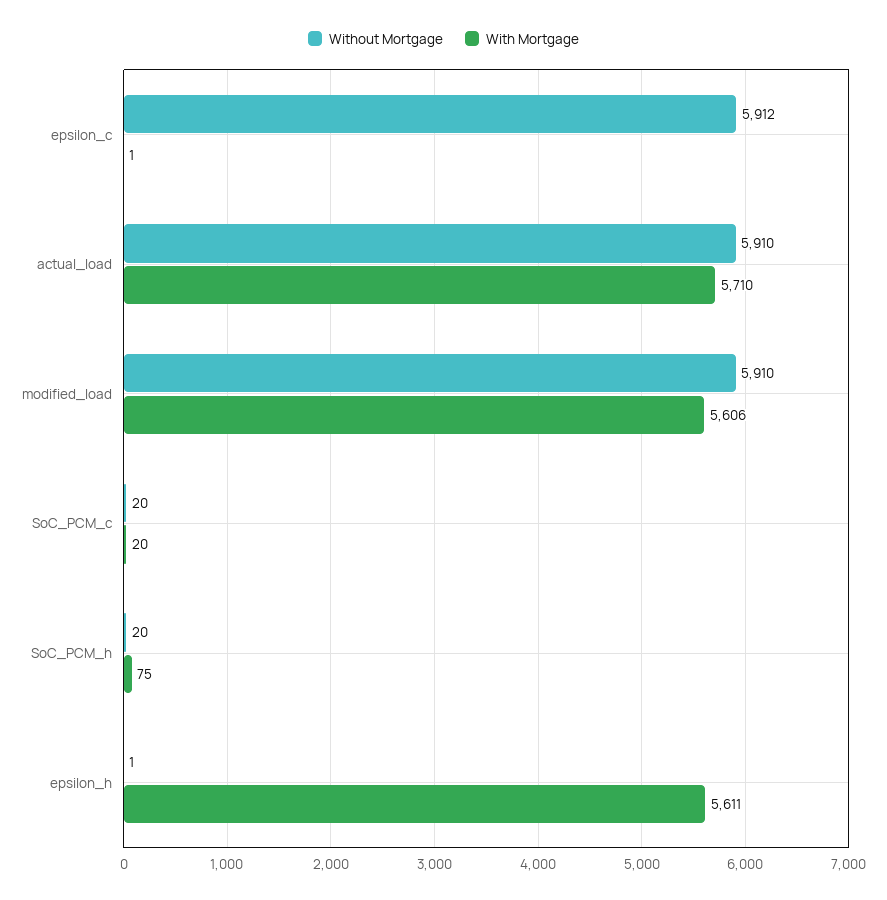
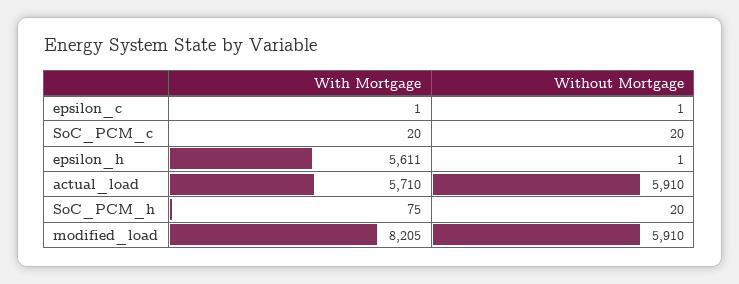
Without Mortgage, epsilon_c: 5912 -> 1
With Mortgage, modified_load: 5606 -> 8205

